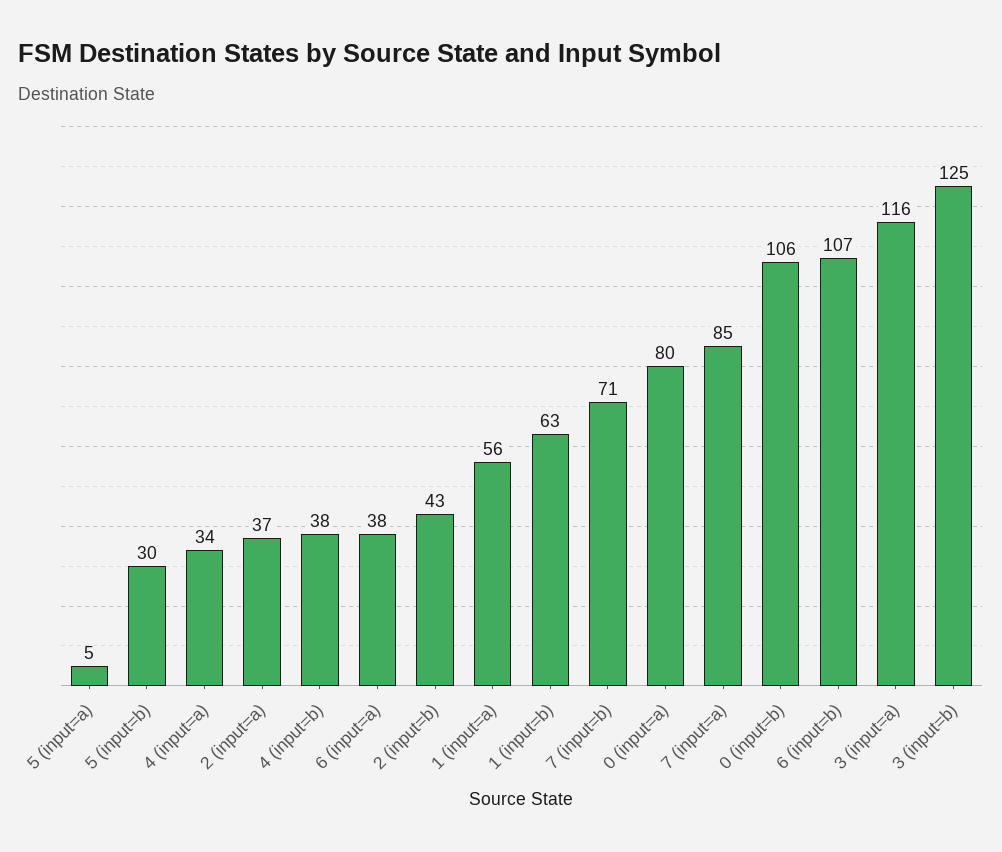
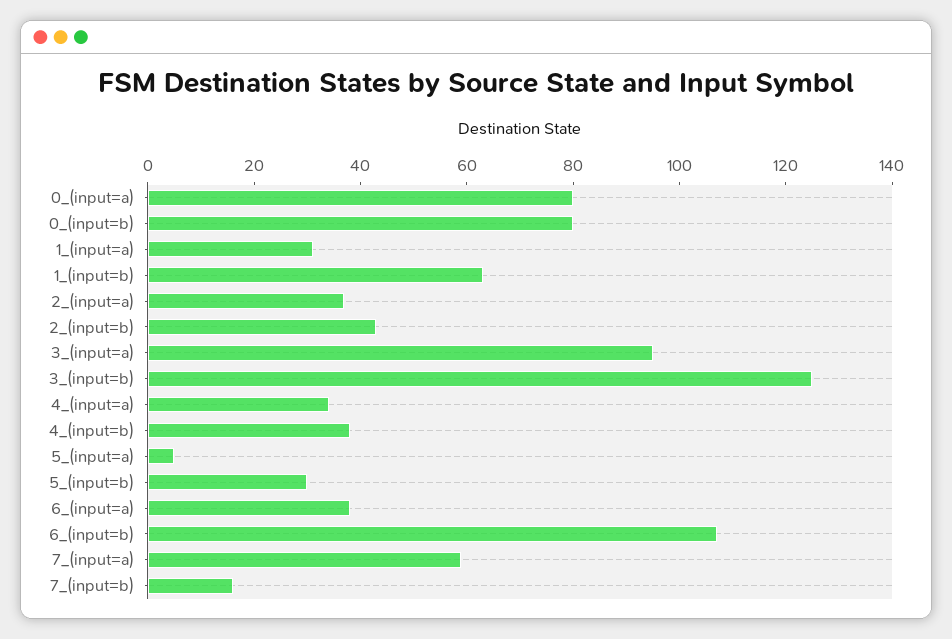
1 (input=a): 56 -> 30
7 (input=b): 71 -> 15
7 (input=a): 85 -> 60
0 (input=b): 106 -> 80
3 (input=a): 116 -> 95

